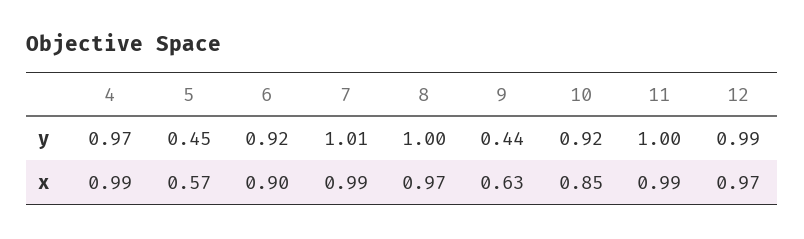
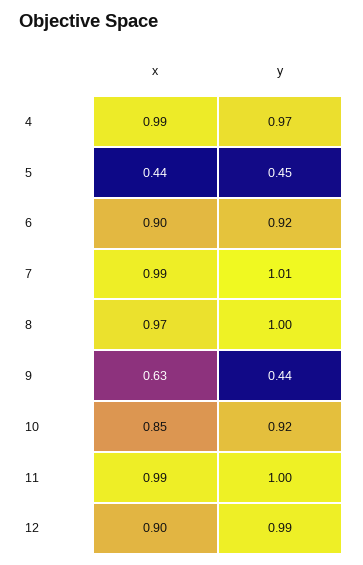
5, x: 0.57 -> 0.44
12, x: 0.97 -> 0.9

